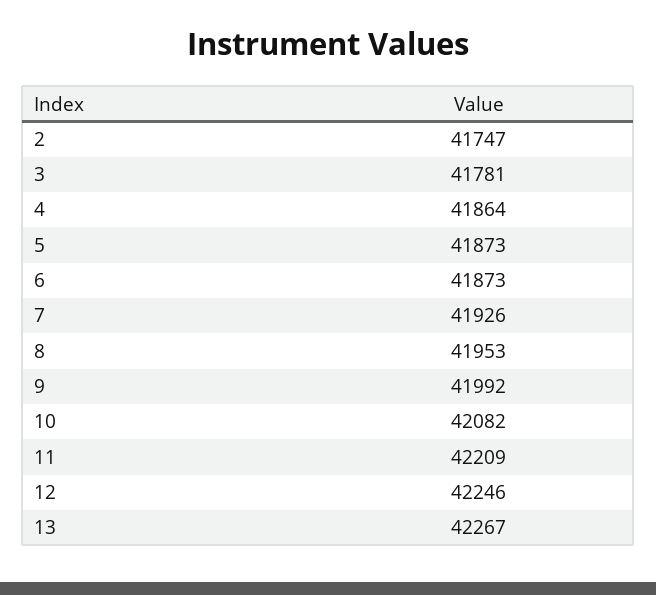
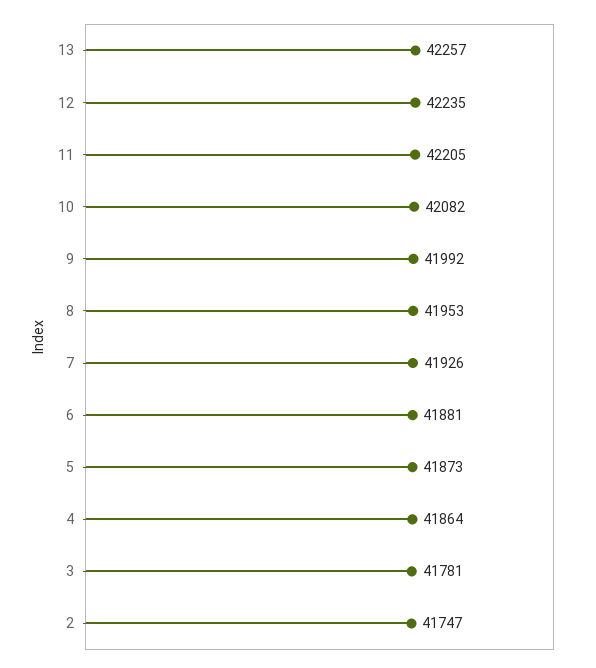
6: 41873 -> 41881
11: 42209 -> 42205
12: 42246 -> 42235
13: 42267 -> 42257

